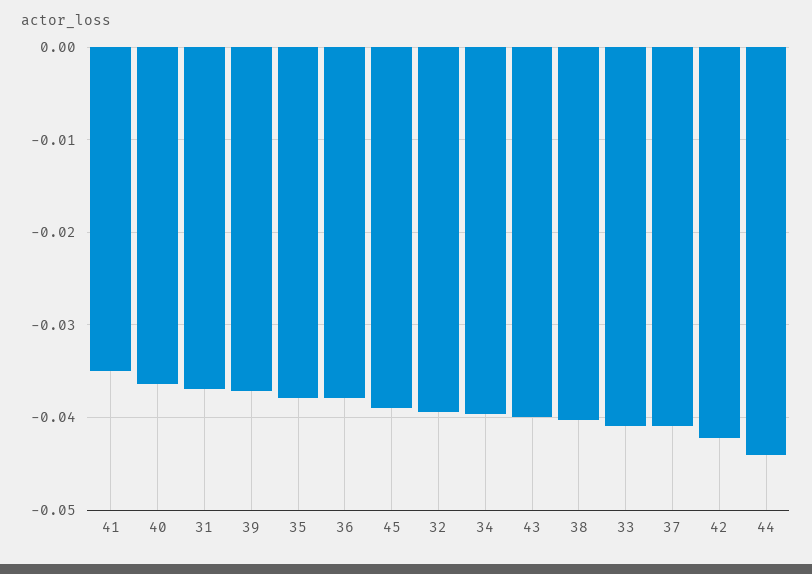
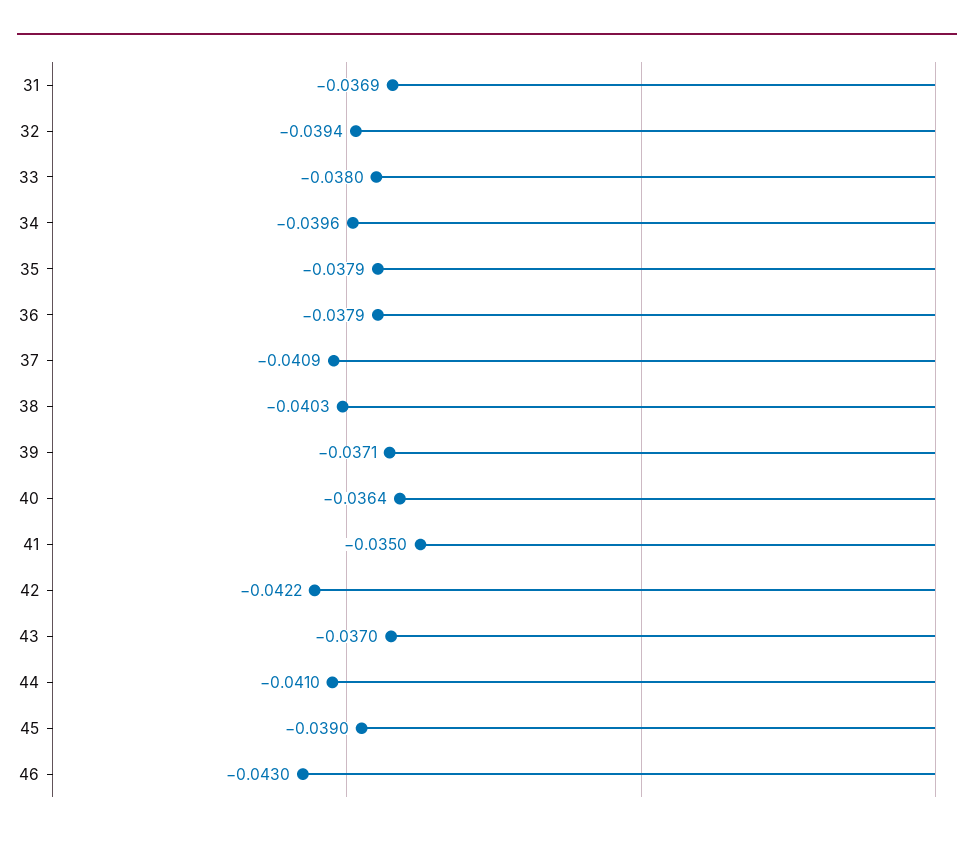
43: -0.04 -> -0.037
33: -0.041 -> -0.038
44: -0.044 -> -0.041
46: none -> -0.043

